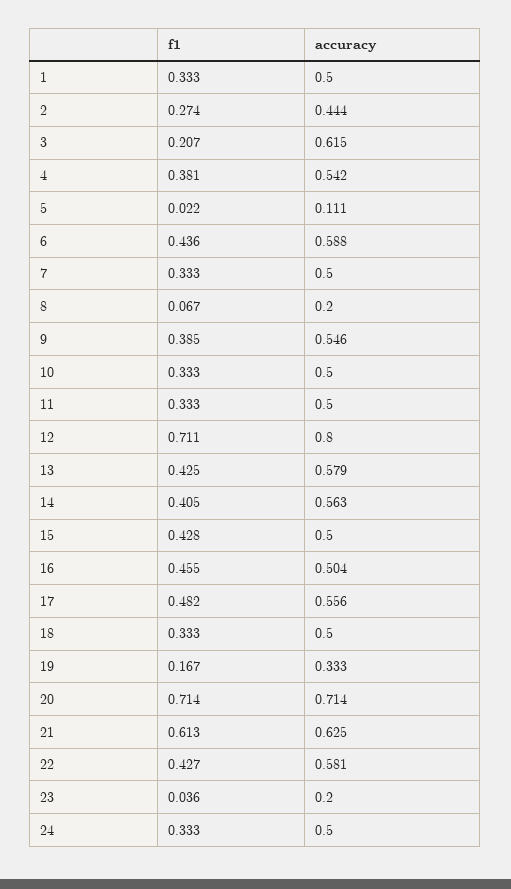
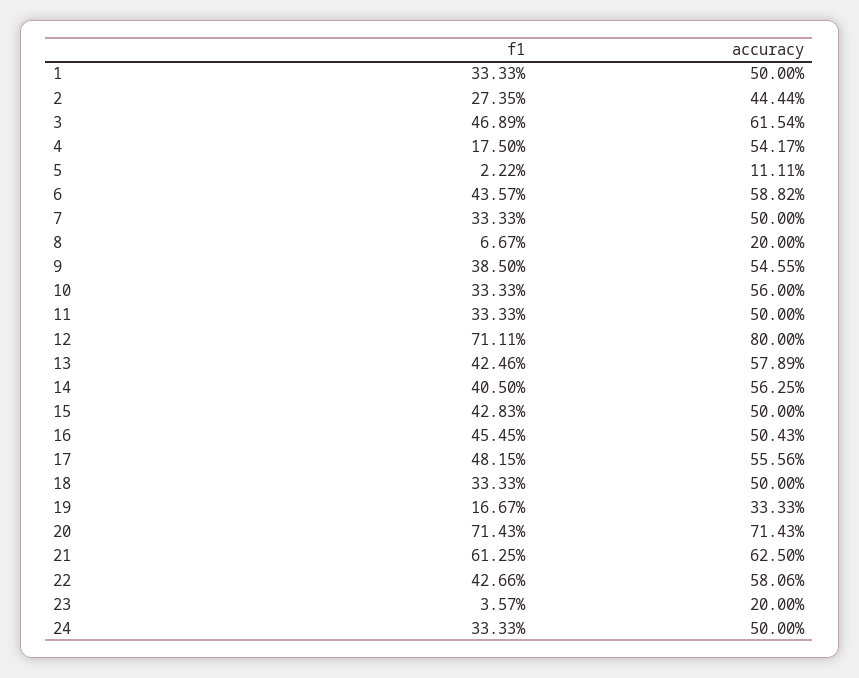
f1, 3: 0.207 -> 0.4689
f1, 4: 0.381 -> 0.175
accuracy, 10: 0.5 -> 0.56

